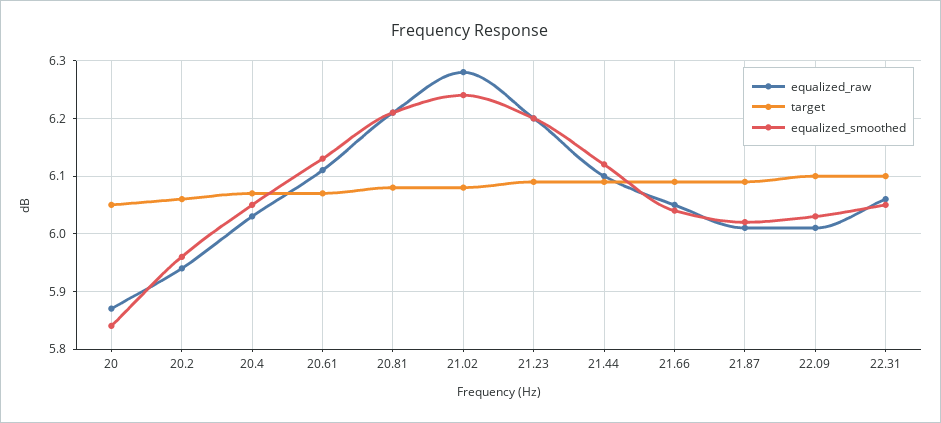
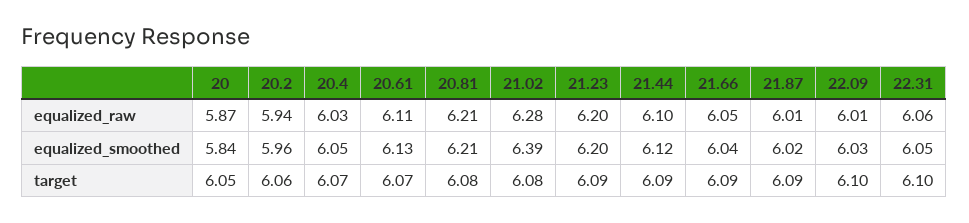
equalized_smoothed, 21.02: 6.25 -> 6.39

